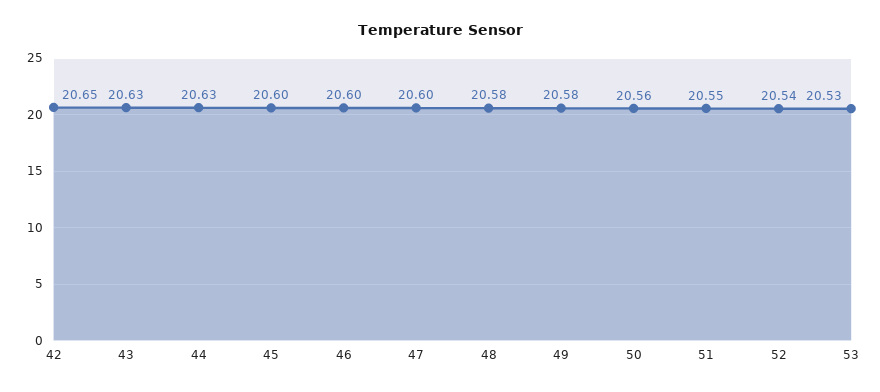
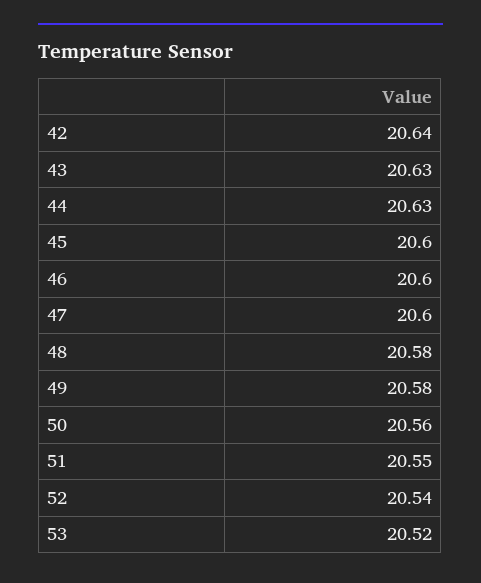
42: 20.65 -> 20.64
53: 20.53 -> 20.52

